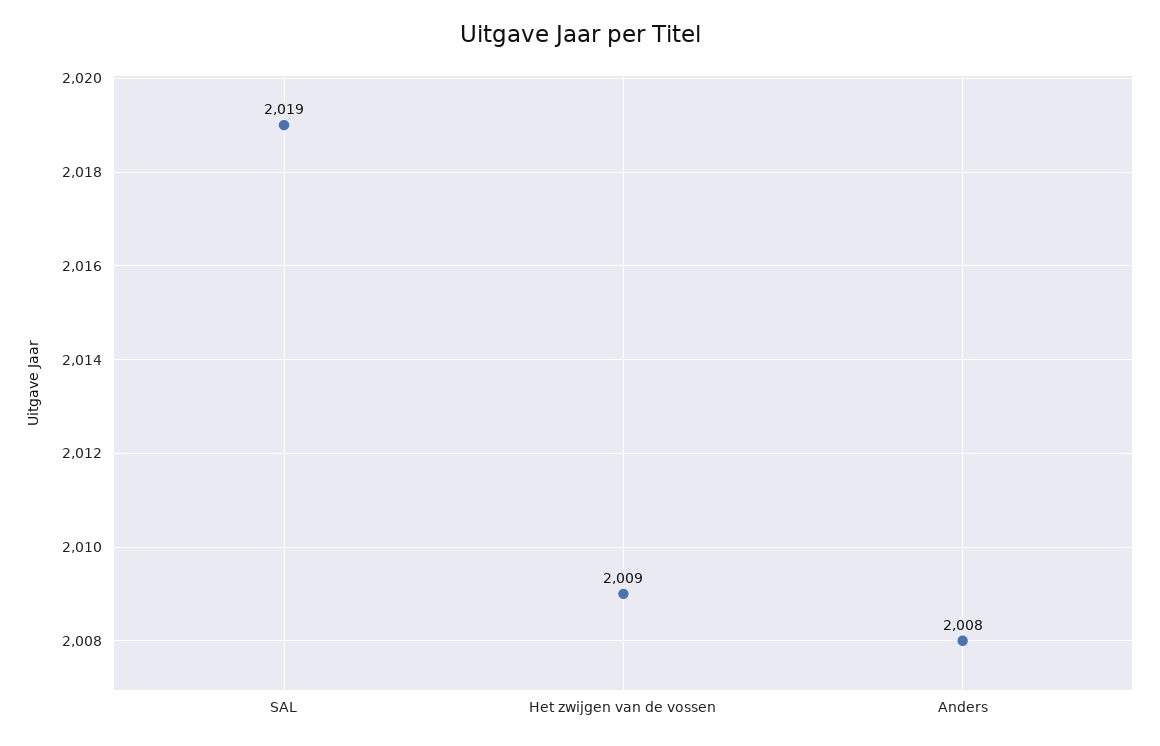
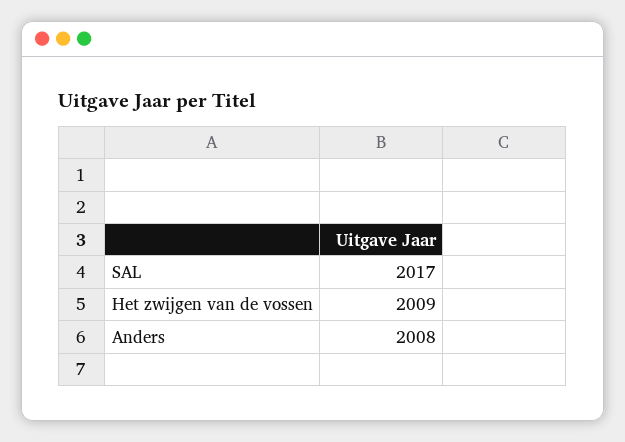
SAL: 2019 -> 2017

